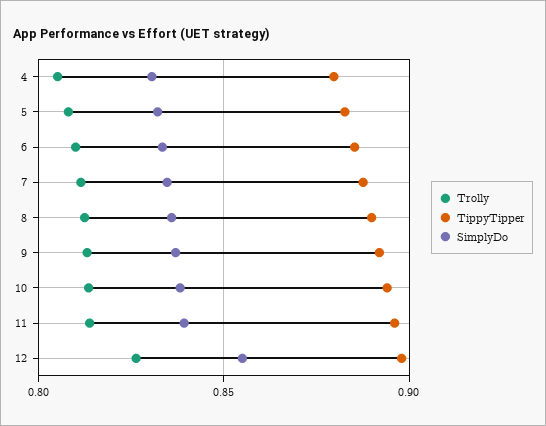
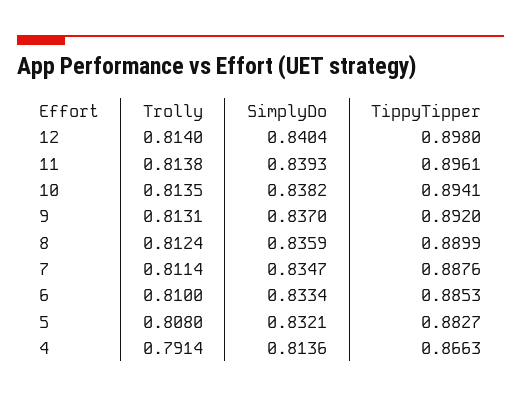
Trolly, 4: 0.805 -> 0.7914
TippyTipper, 4: 0.88 -> 0.8663
SimplyDo, 4: 0.83 -> 0.8136
Trolly, 12: 0.825 -> 0.814
SimplyDo, 12: 0.855 -> 0.8404

